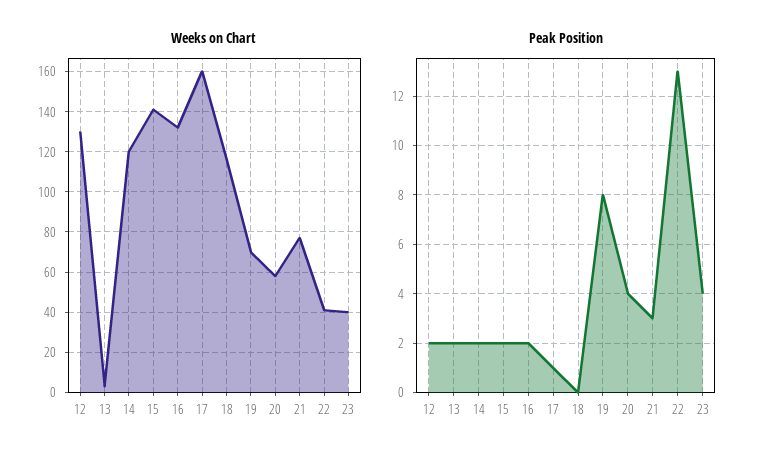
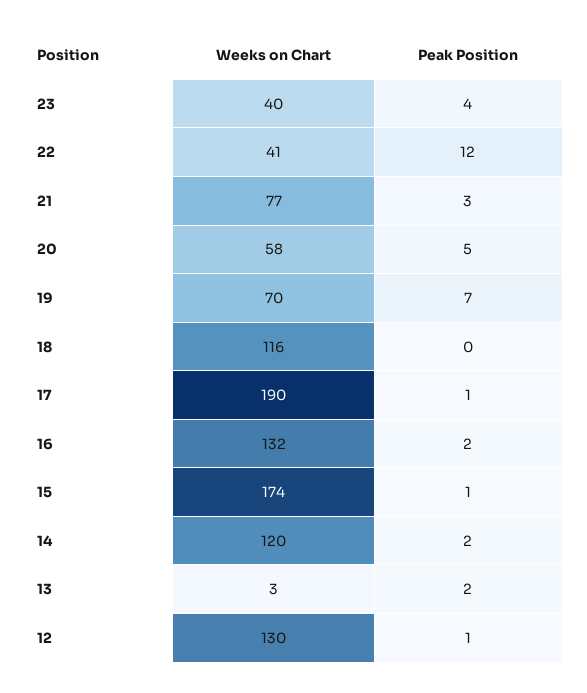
Weeks on Chart, 15: 140 -> 174
Weeks on Chart, 17: 160 -> 190
Peak Position, 12: 2 -> 1
Peak Position, 15: 2 -> 1
Peak Position, 19: 8 -> 7
Peak Position, 20: 4 -> 5
Peak Position, 22: 13 -> 12

